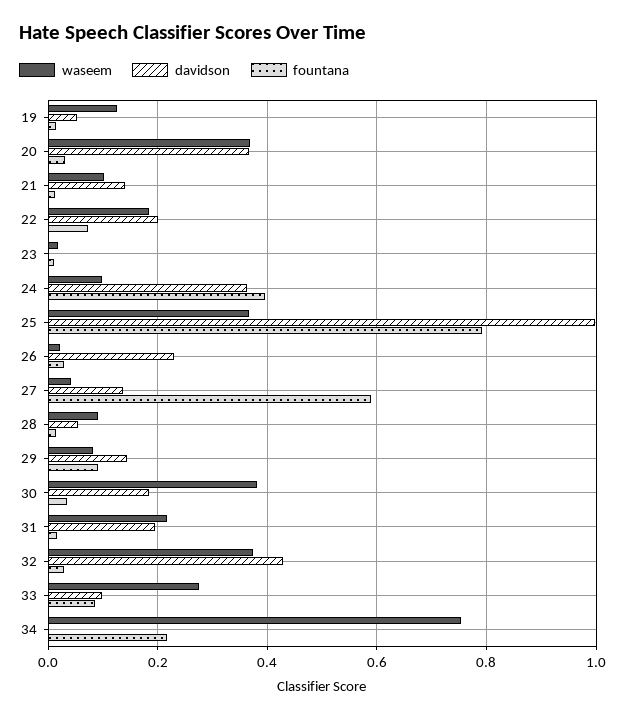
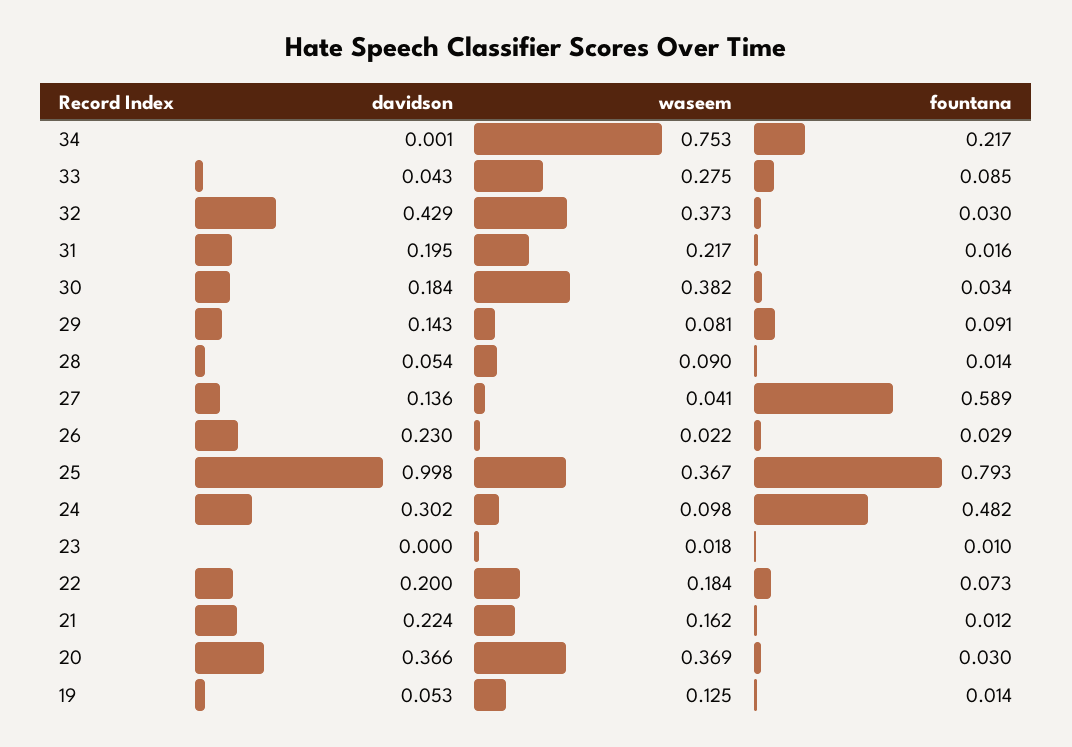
waseem, 21: 0.1 -> 0.162
davidson, 21: 0.14 -> 0.224
davidson, 24: 0.36 -> 0.302
fountana, 24: 0.4 -> 0.482
davidson, 33: 0.1 -> 0.043

